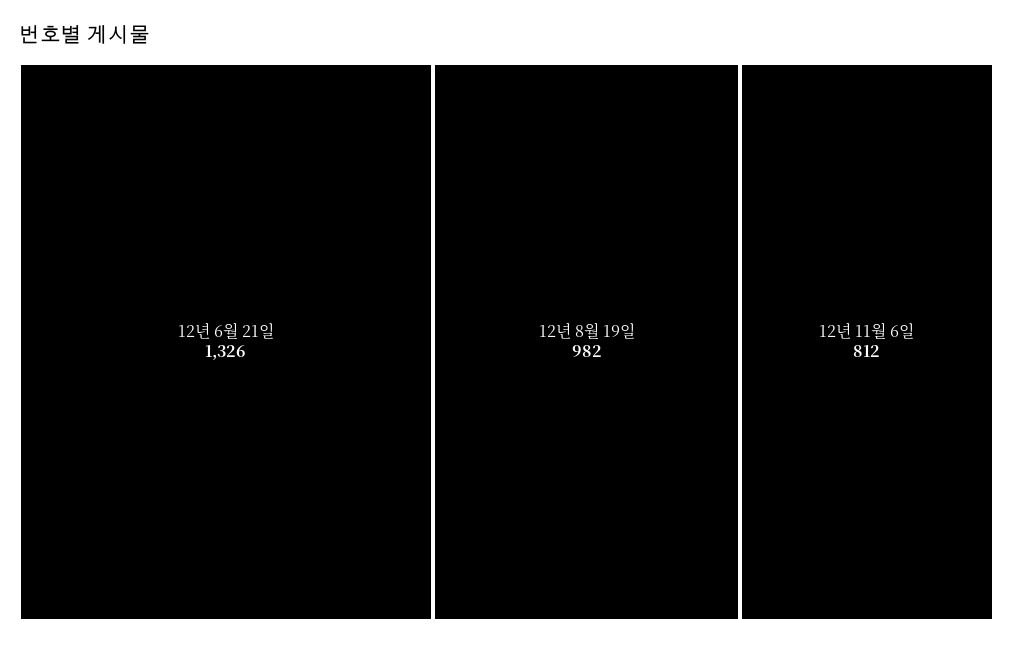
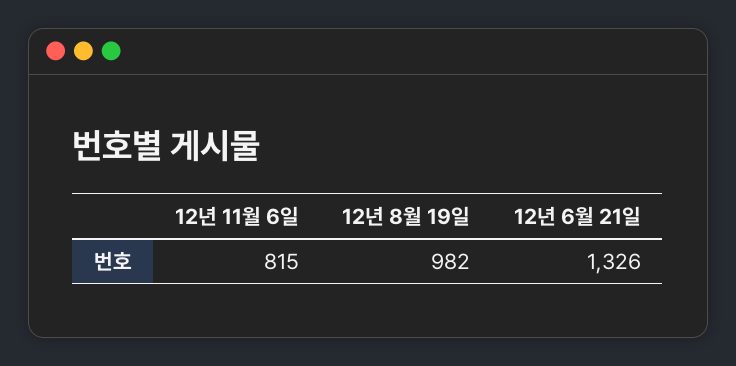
12년 11월 6일: 812 -> 815

